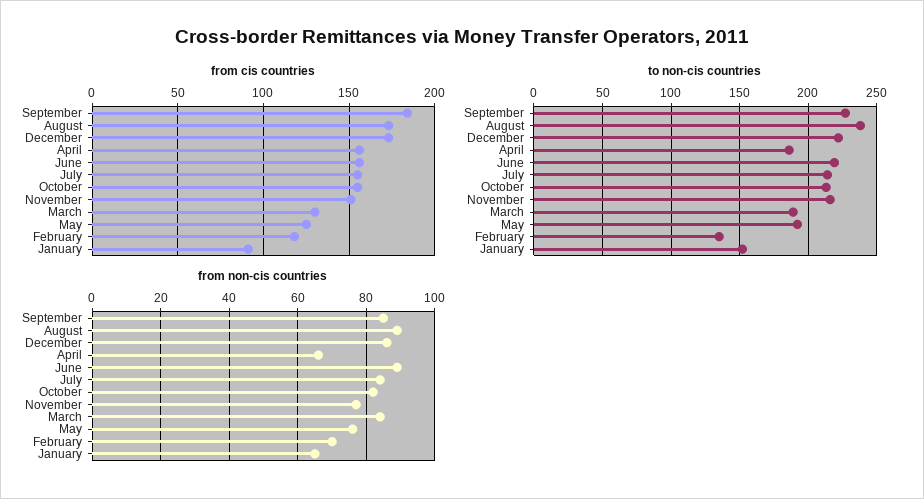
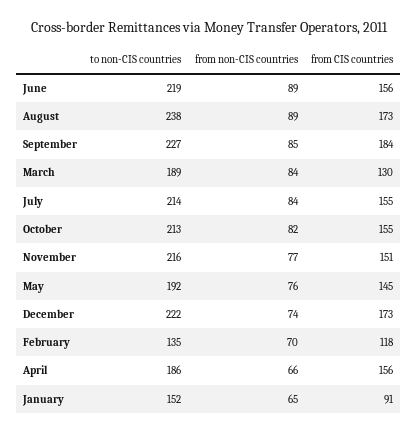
from cis countries, May: 125 -> 145
from non-cis countries, December: 85 -> 74

